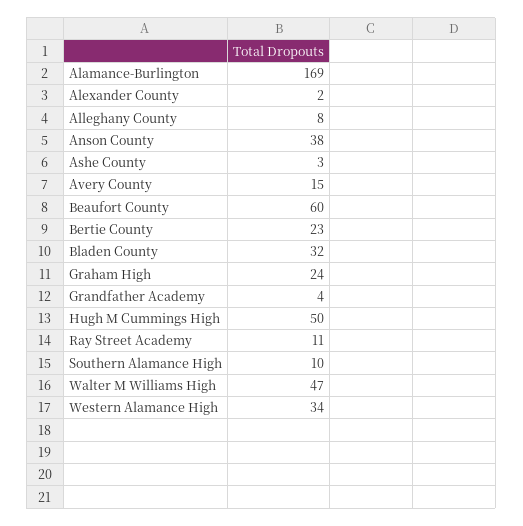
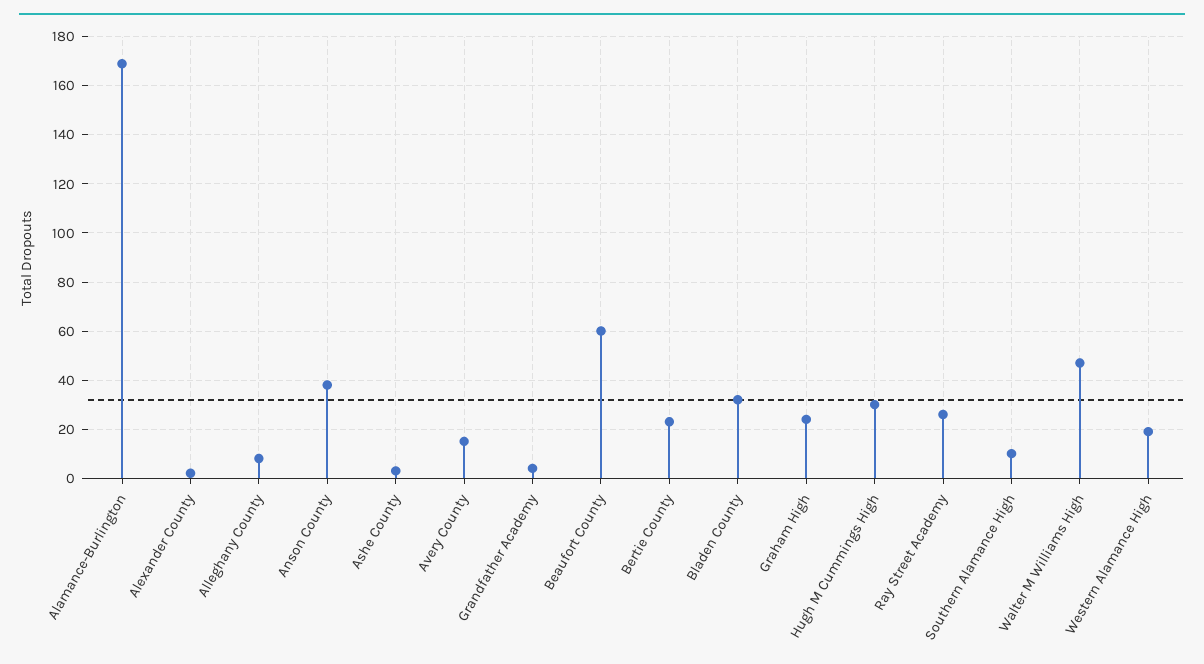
Hugh M Cummings High: 50 -> 30
Ray Street Academy: 11 -> 25
Western Alamance High: 34 -> 20

